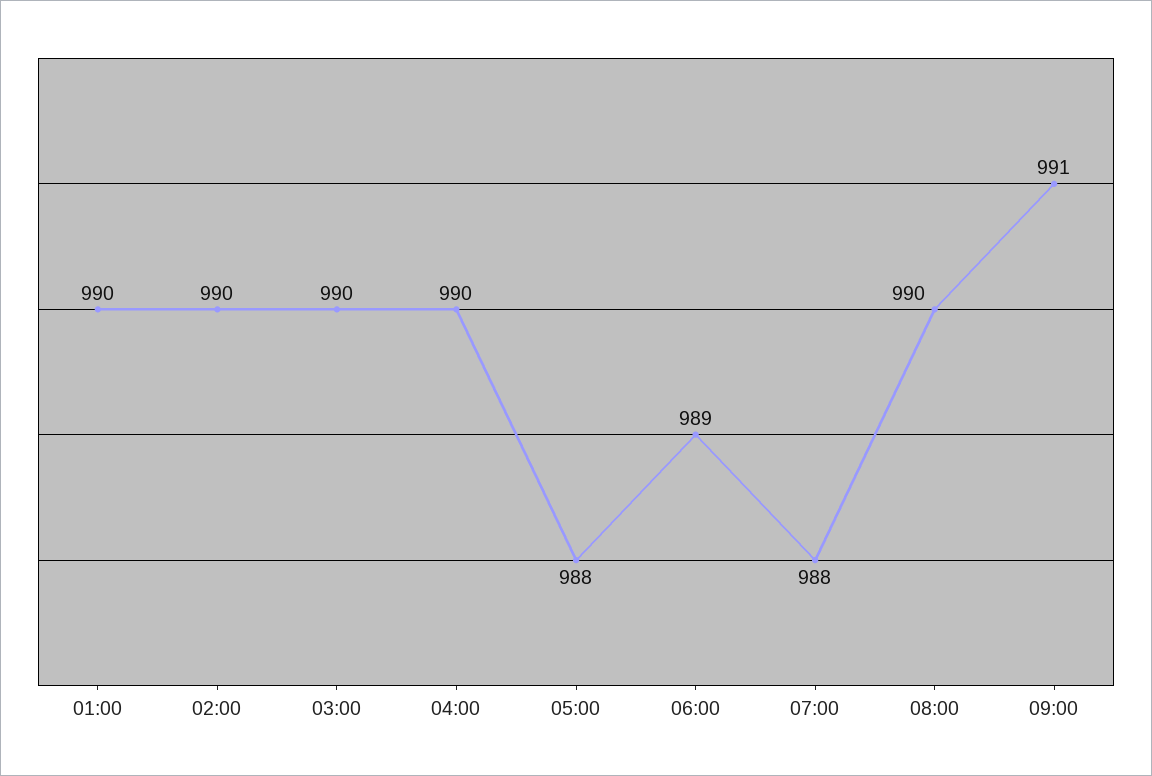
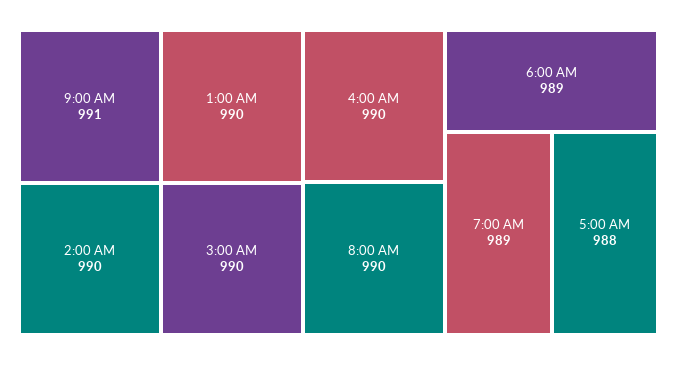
07:00: 988 -> 989

